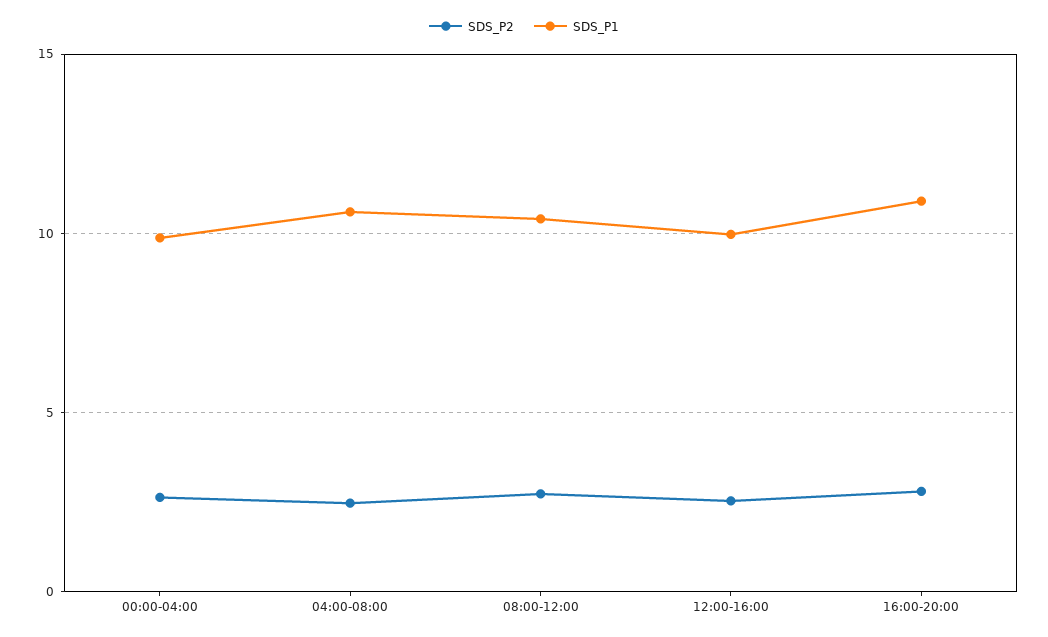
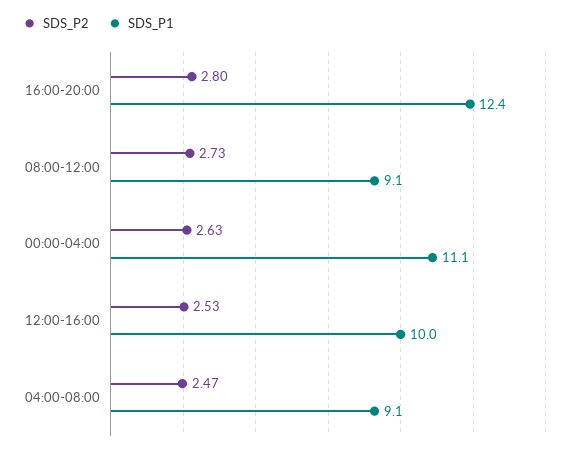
SDS_P1, 00:00-04:00: 10 -> 11.1
SDS_P1, 04:00-08:00: 10.5 -> 9.1
SDS_P1, 08:00-12:00: 10.5 -> 9.1
SDS_P1, 16:00-20:00: 11 -> 12.4

